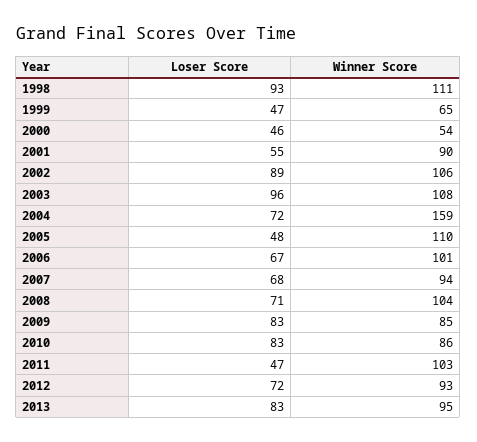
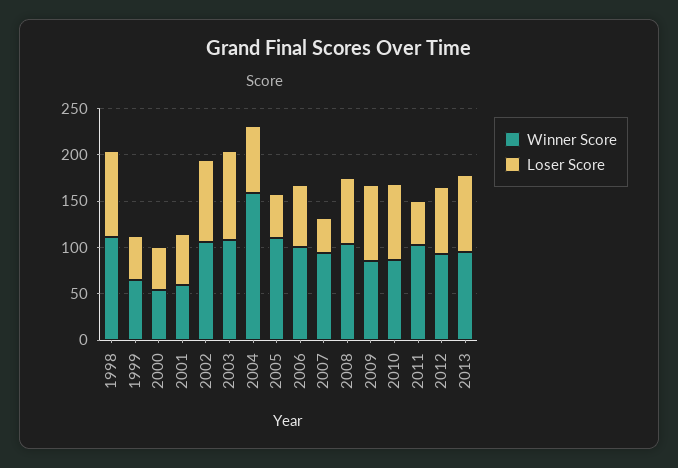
Winner Score, 2001: 90 -> 60
Loser Score, 2007: 68 -> 40

